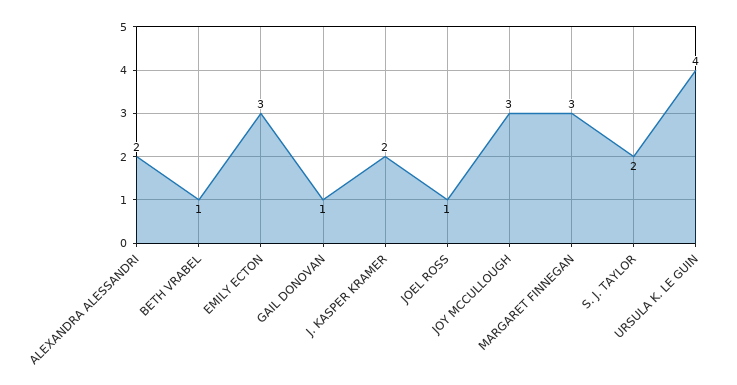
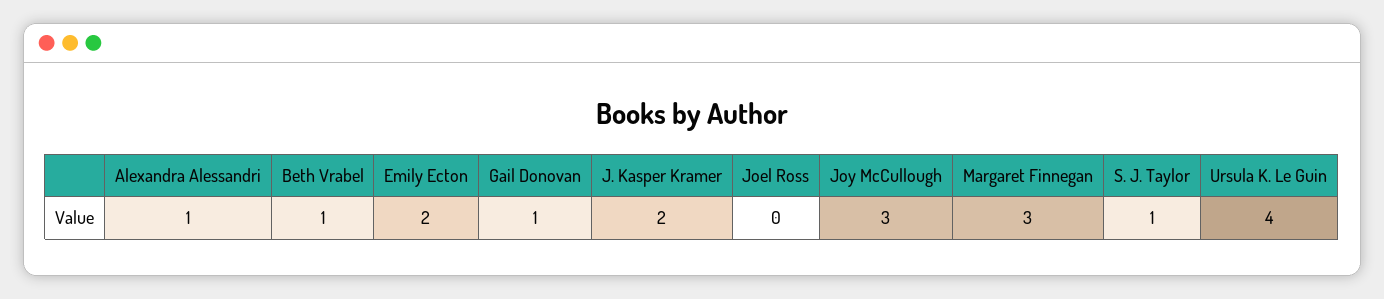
ALEXANDRA ALESSANDRI: 2 -> 1
EMILY ECTON: 3 -> 2
JOEL ROSS: 1 -> 0
S. J. TAYLOR: 2 -> 1

